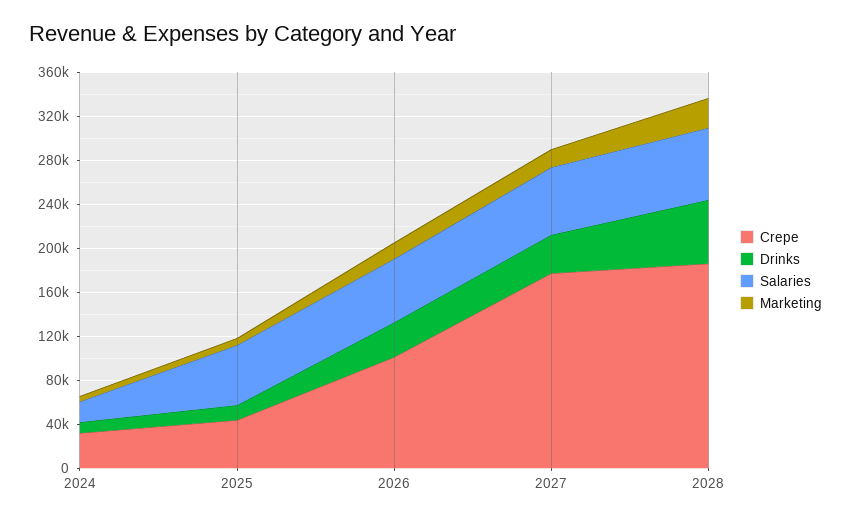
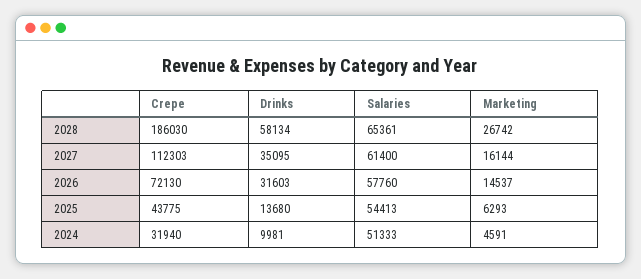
Salaries, 2024: 20000 -> 51333
Crepe, 2026: 100000 -> 72130
Crepe, 2027: 180000 -> 112303

